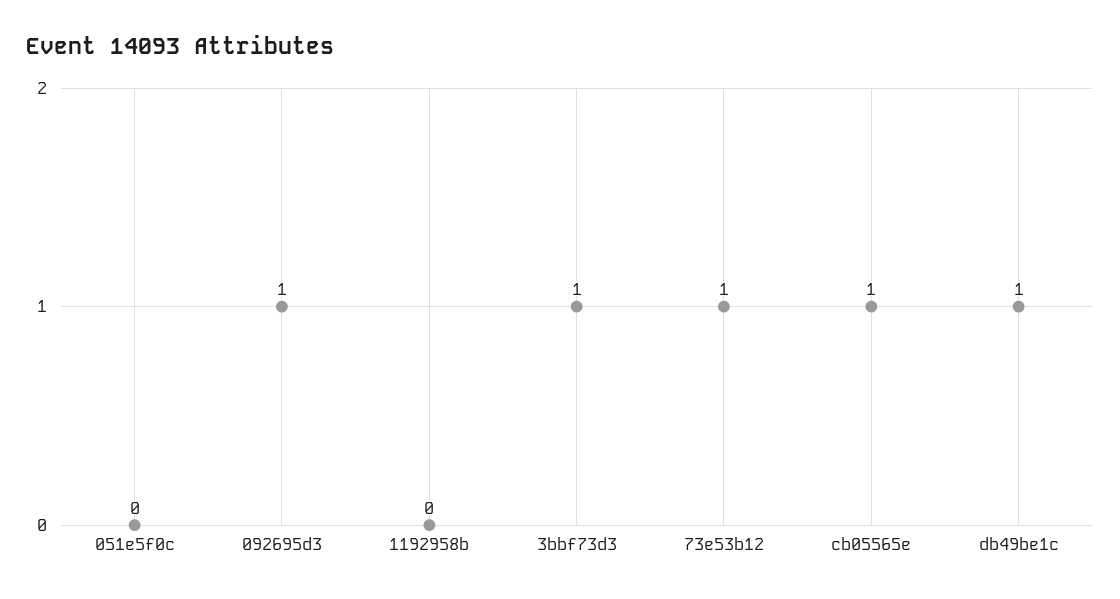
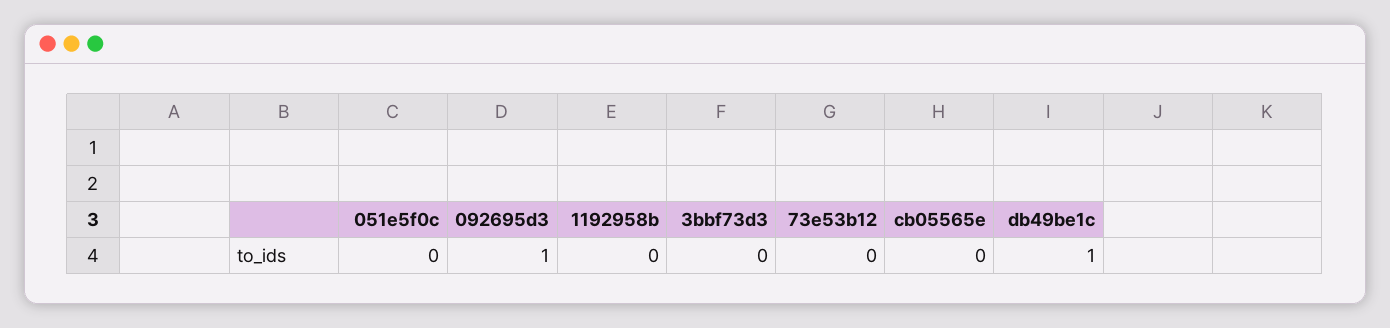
3bbf73d3: 1 -> 0
73e53b12: 1 -> 0
cb05565e: 1 -> 0

